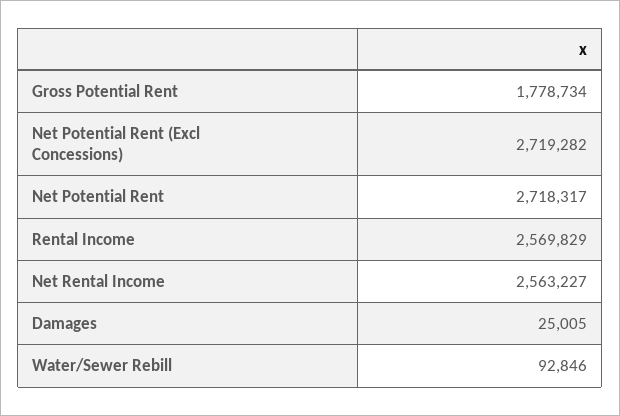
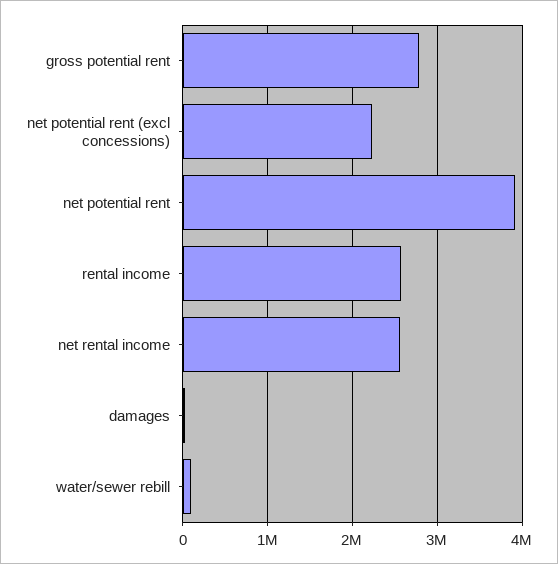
Gross Potential Rent: 1778734 -> 2800000
Net Potential Rent (Excl Concessions): 2719282 -> 2200000
Net Potential Rent: 2718317 -> 3900000

